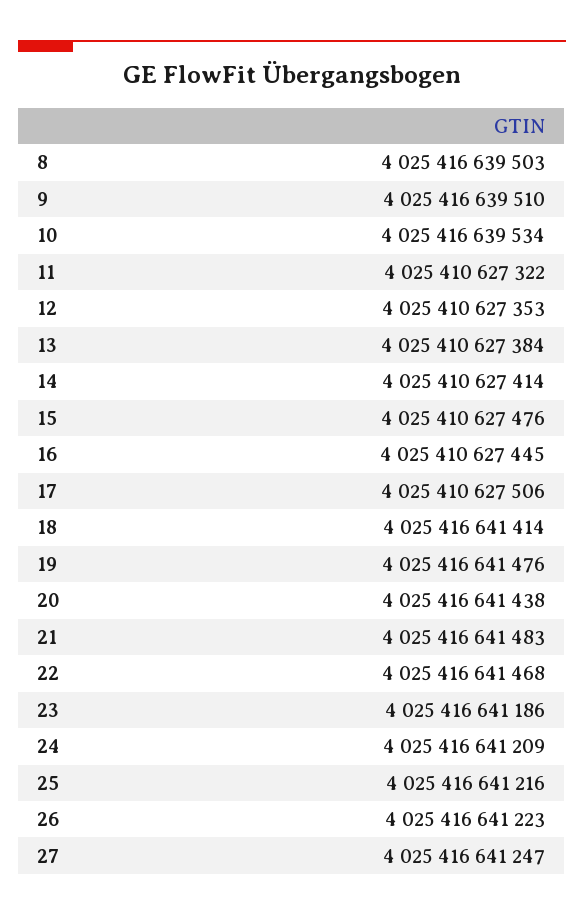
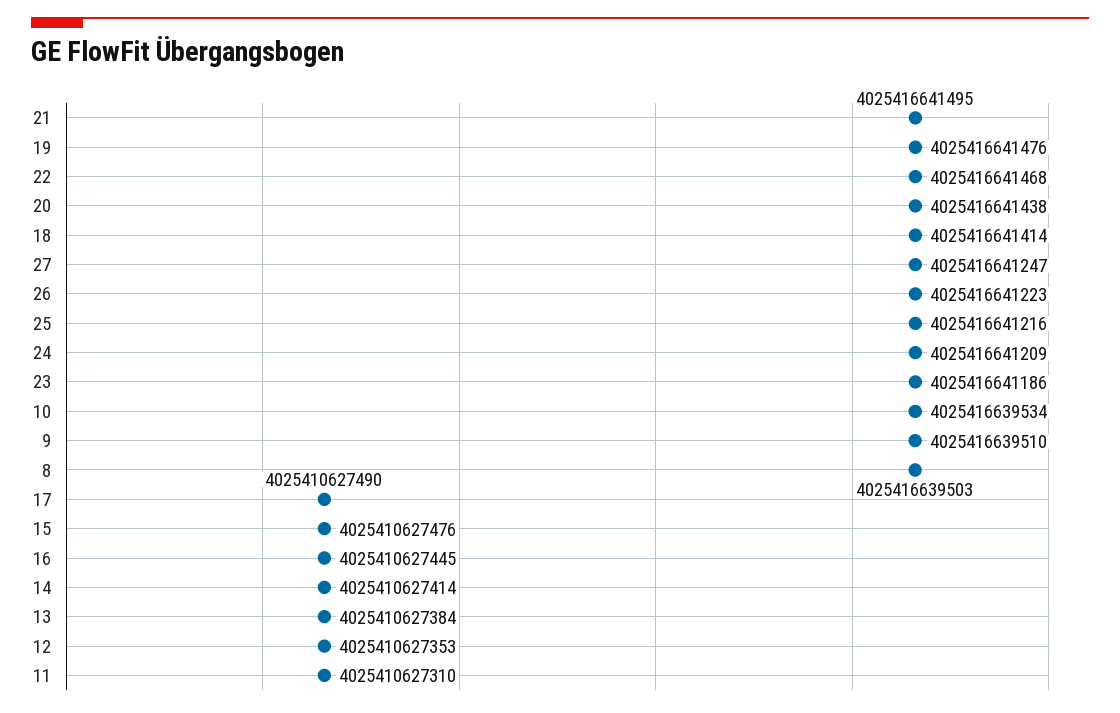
11: 4025410627322 -> 4025410627310
17: 4025410627506 -> 4025410627490
21: 4025416641483 -> 4025416641495

